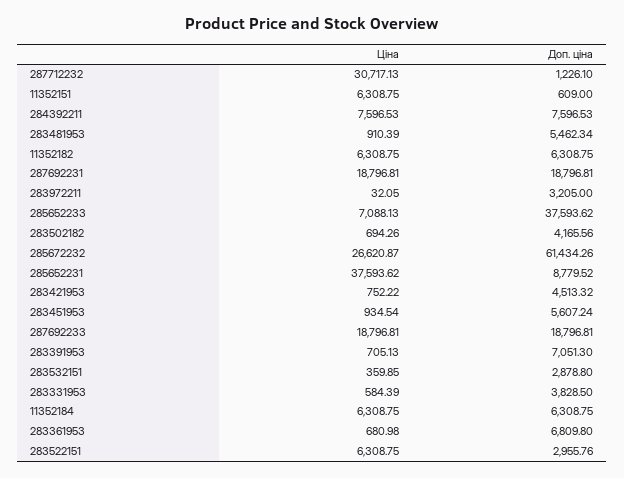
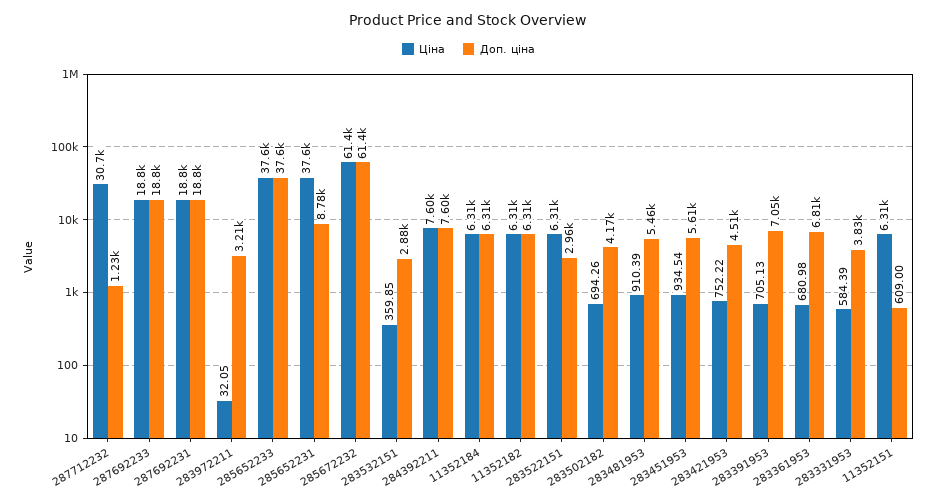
Ціна, 285652233: 7088.13 -> 37600
Ціна, 285672232: 26620.87 -> 61400

